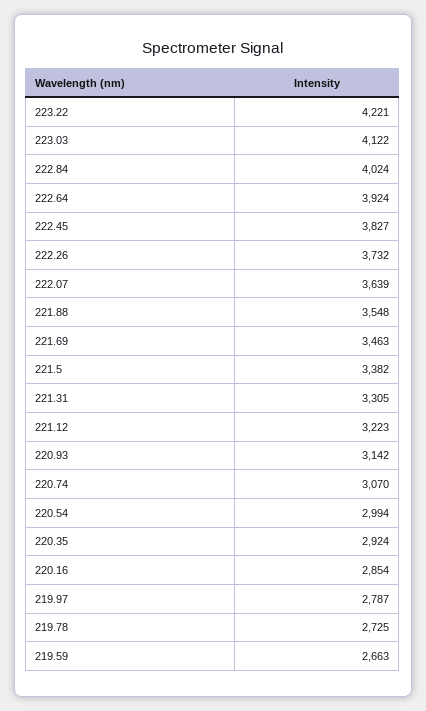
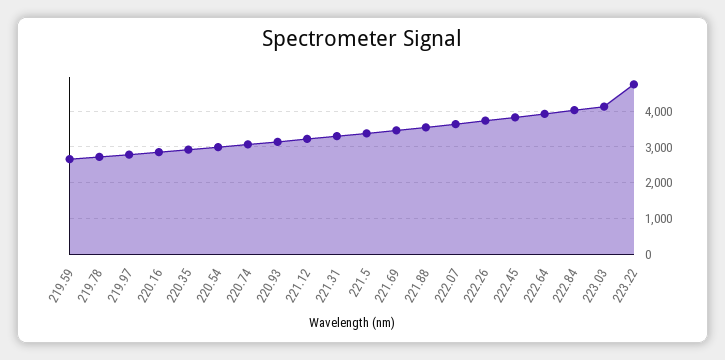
223.22: 4221 -> 4800

